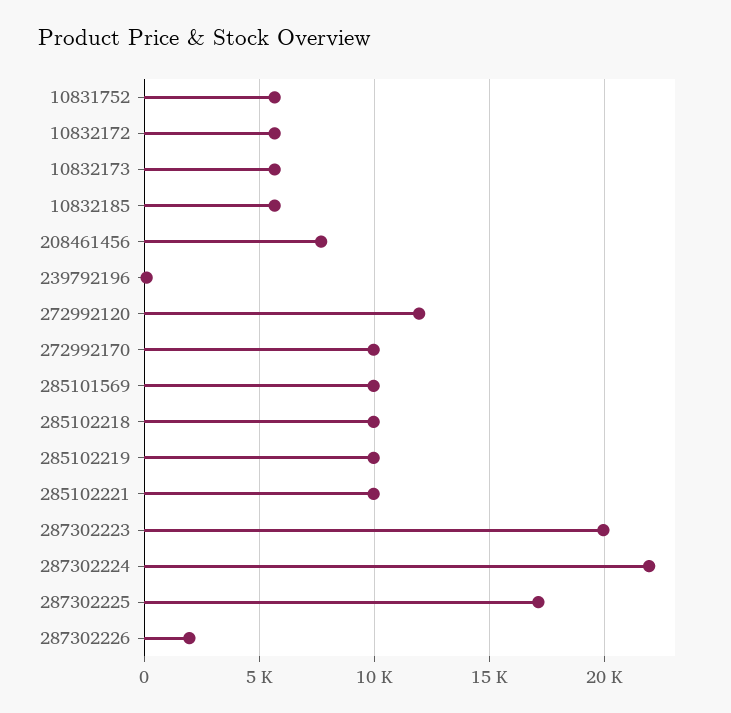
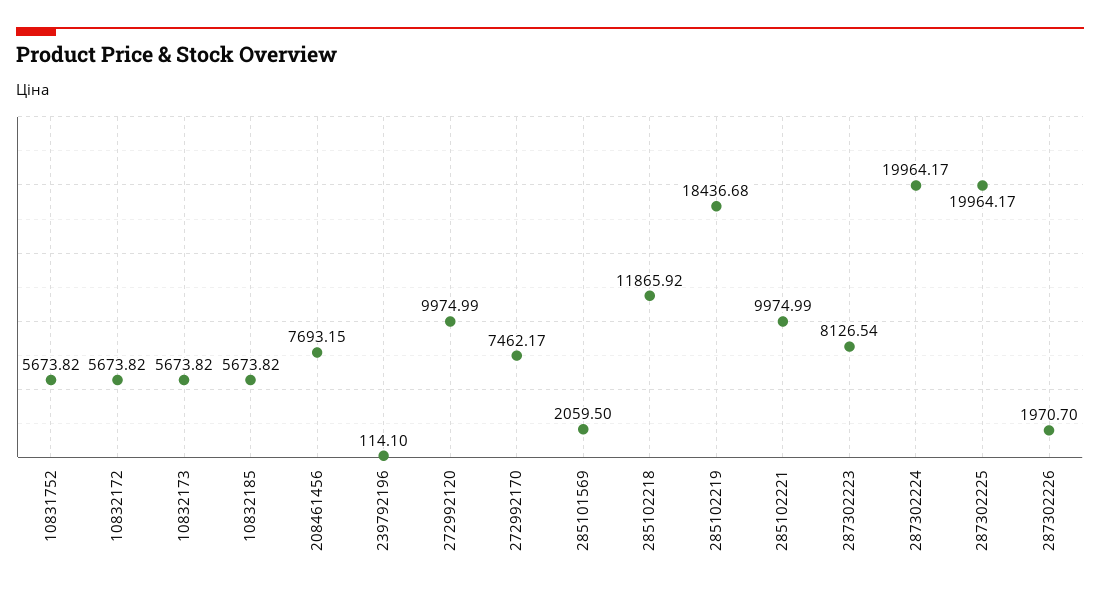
272992120: 12000 -> 9974.99
272992170: 10000 -> 7462.17
285101569: 10000 -> 2059.5
285102218: 10000 -> 11865.92
285102219: 10000 -> 18436.68
287302223: 20000 -> 8126.54
287302224: 22000 -> 19964.17
287302225: 17000 -> 19964.17

